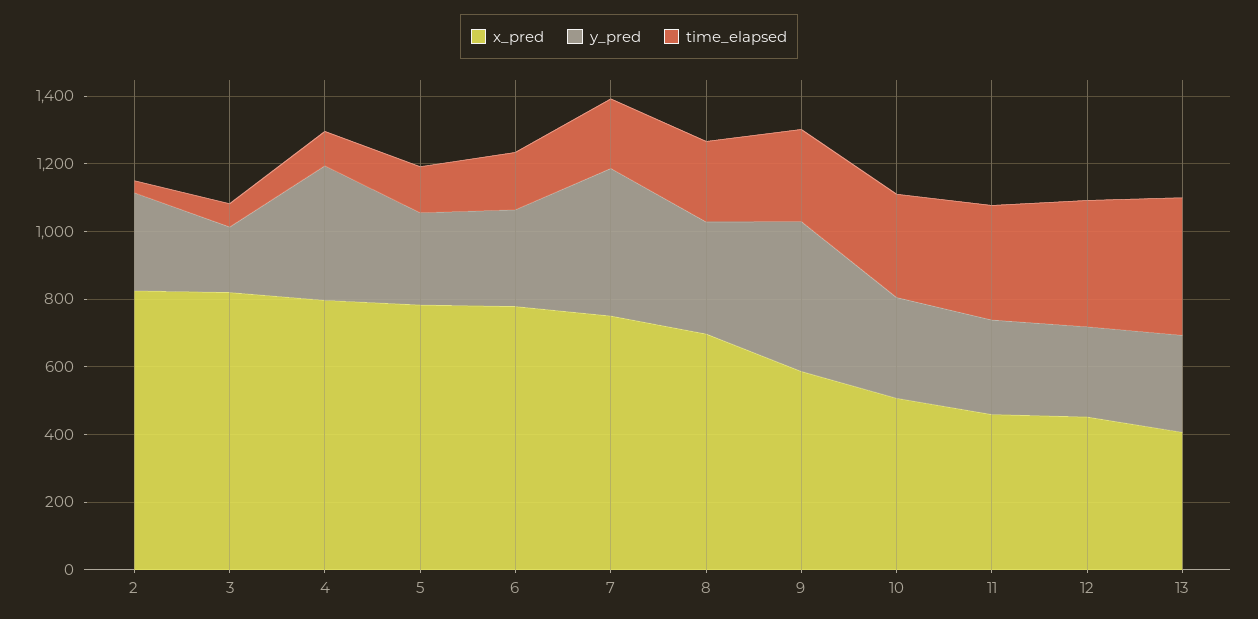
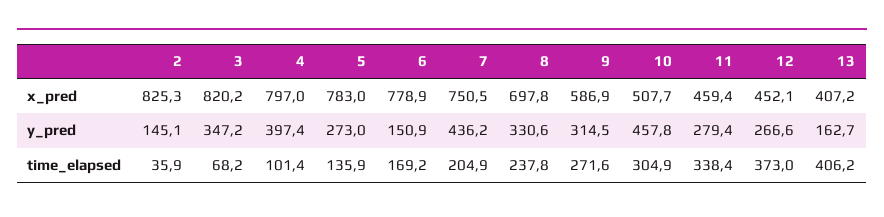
y_pred, 2: 300 -> 145.1
y_pred, 3: 200 -> 347.2
y_pred, 6: 300 -> 150.9
y_pred, 9: 450 -> 314.5
y_pred, 10: 300 -> 457.8
y_pred, 13: 300 -> 162.7

